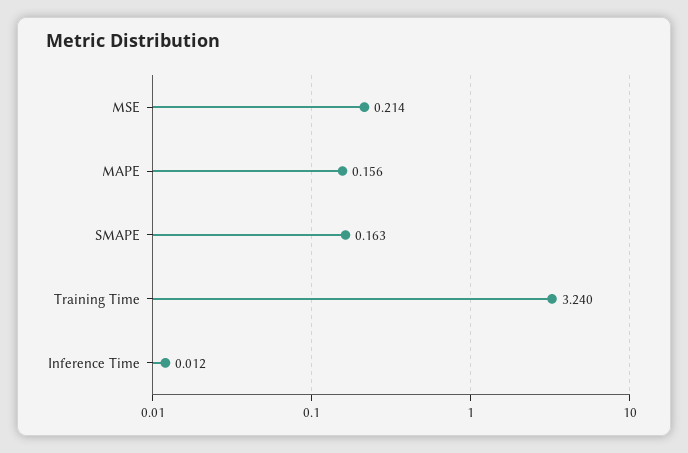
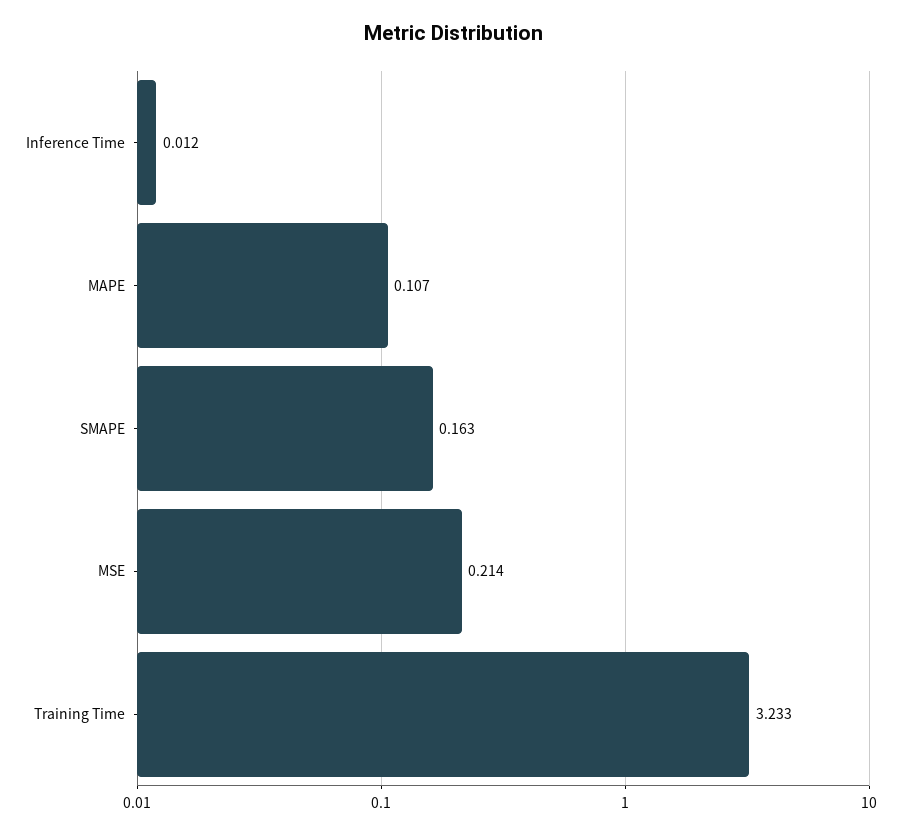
MAPE: 0.156 -> 0.107
Training Time: 3.24 -> 3.233

